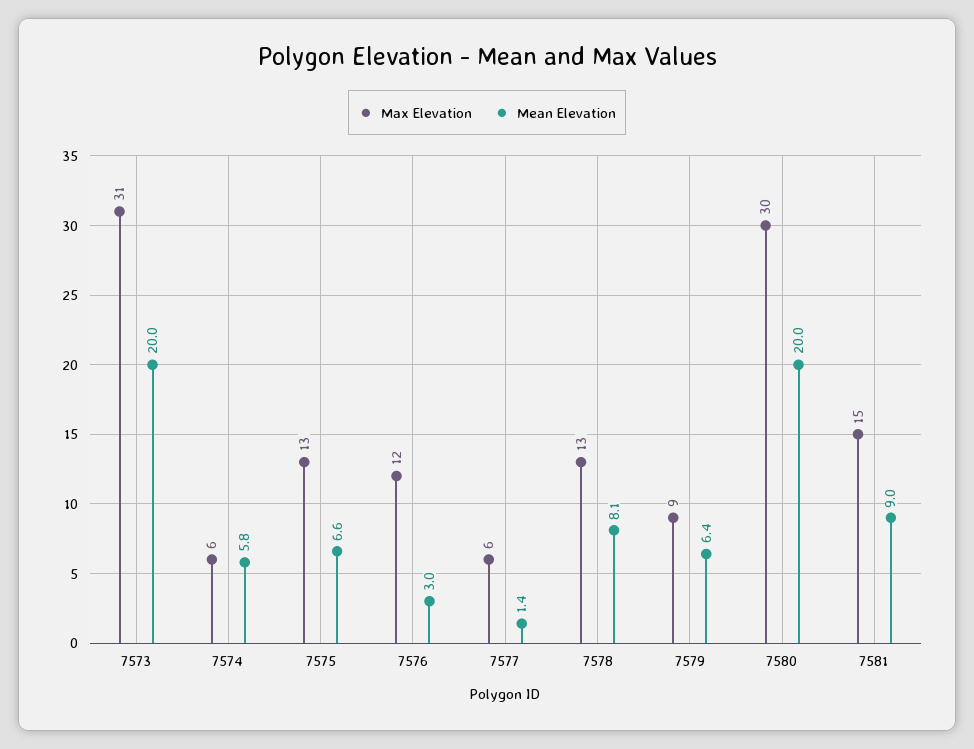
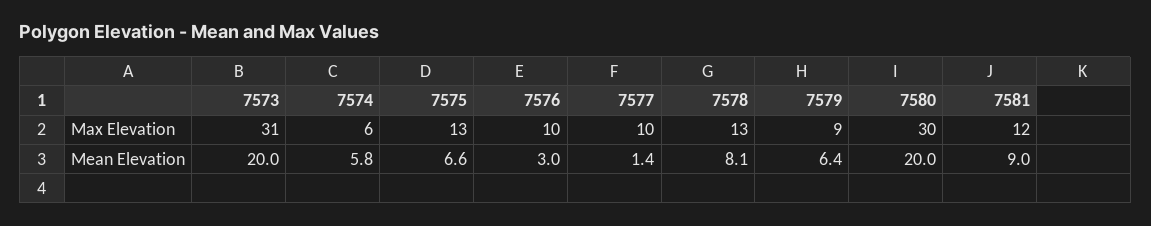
Max Elevation, 7576: 12 -> 10
Max Elevation, 7577: 6 -> 10
Max Elevation, 7581: 15 -> 12

